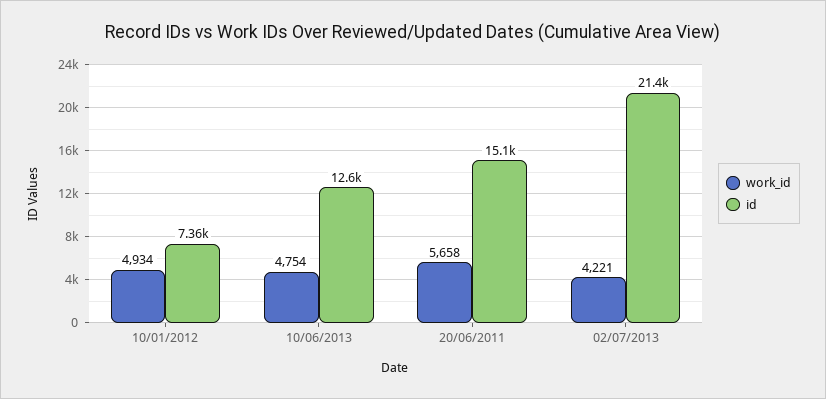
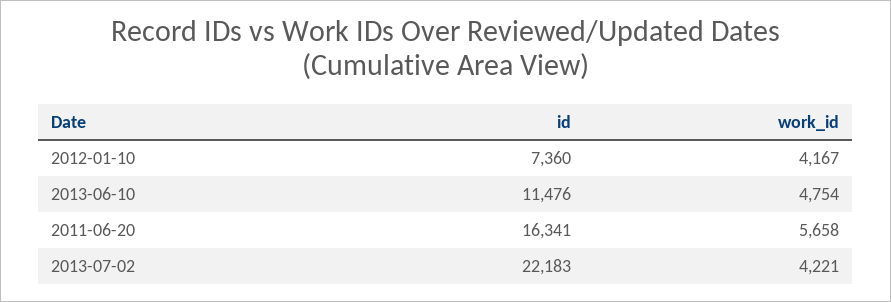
work_id, 10/01/2012: 4934 -> 4167
id, 10/06/2013: 12600 -> 11476
id, 20/06/2011: 15100 -> 16341
id, 02/07/2013: 21400 -> 22183

